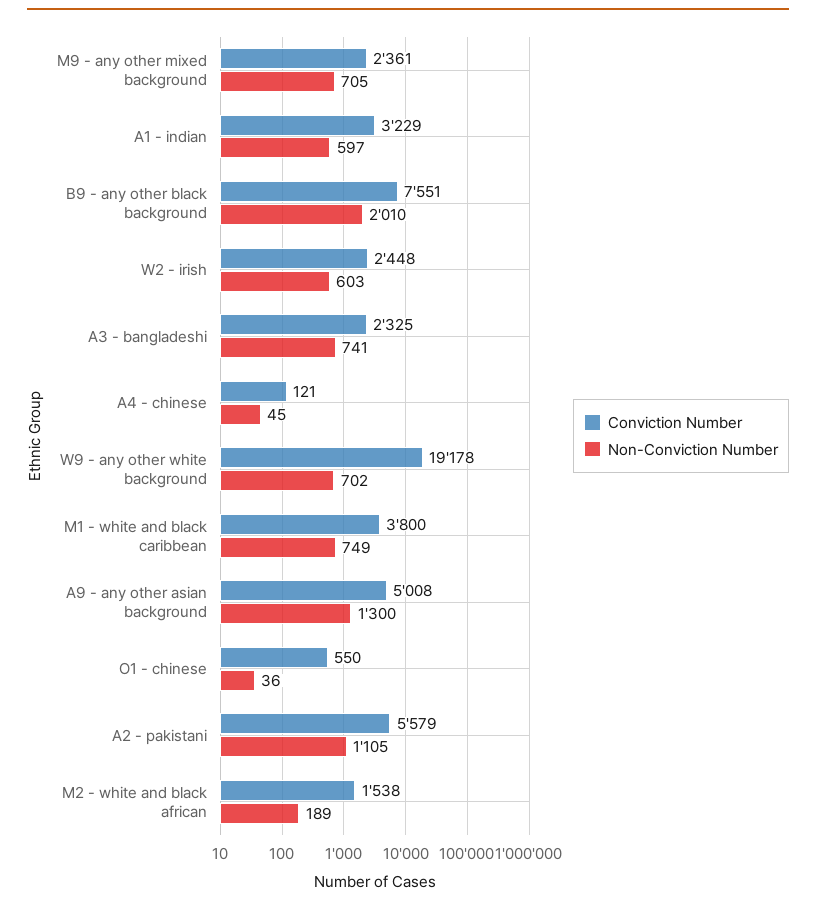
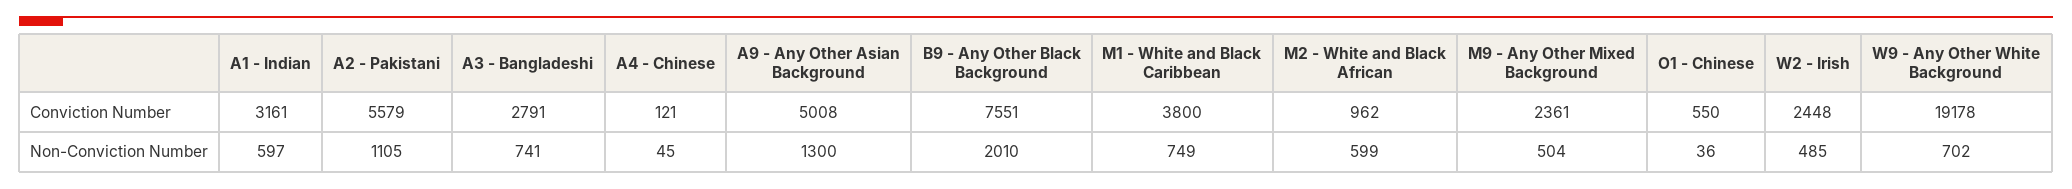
Non-Conviction Number, M9 - any other mixed background: 705 -> 504
Conviction Number, A1 - indian: 3229 -> 3161
Non-Conviction Number, W2 - irish: 603 -> 485
Conviction Number, A3 - bangladeshi: 2325 -> 2791
Conviction Number, M2 - white and black african: 1538 -> 962
Non-Conviction Number, M2 - white and black african: 189 -> 599

